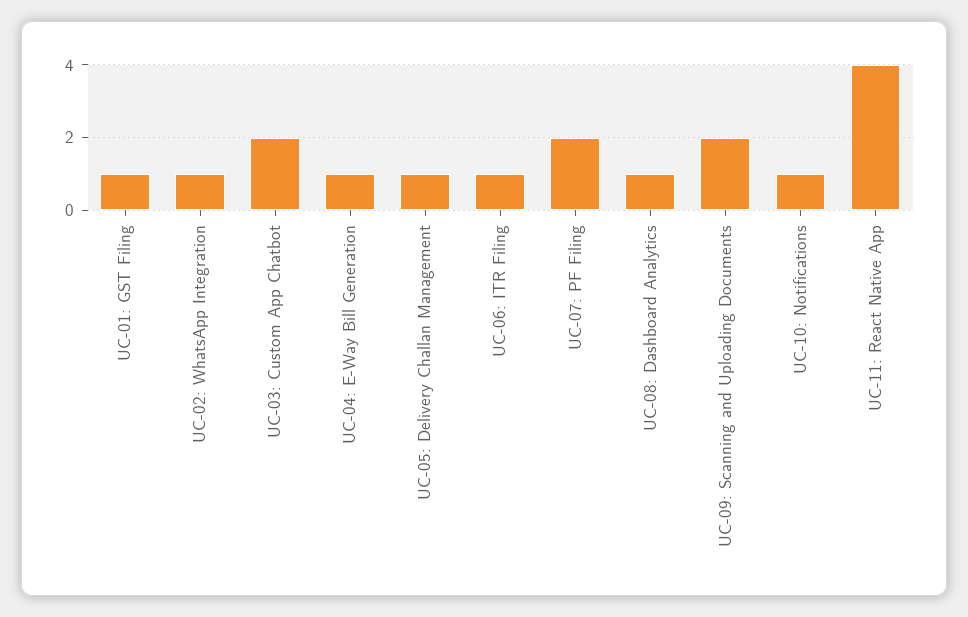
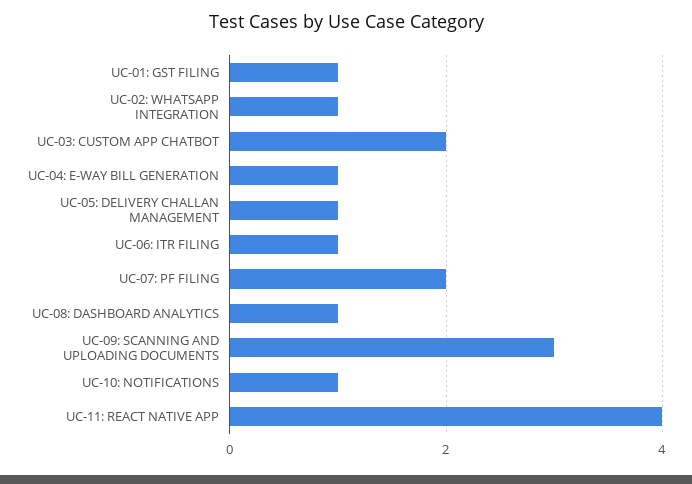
UC-09: Scanning and Uploading Documents: 2 -> 3

